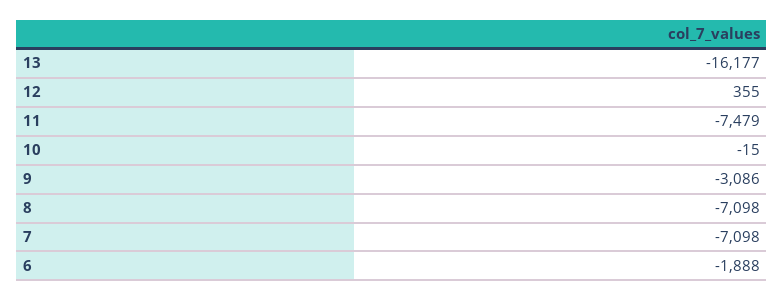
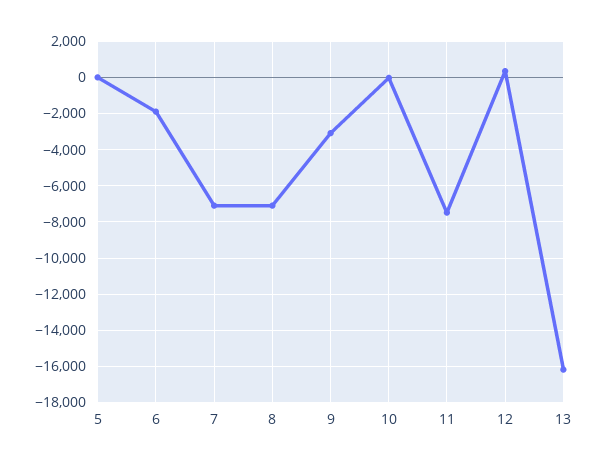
5: none -> 0

